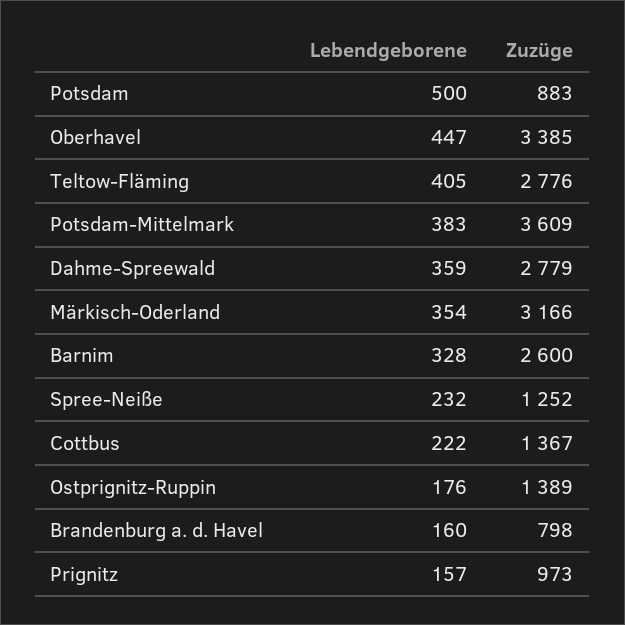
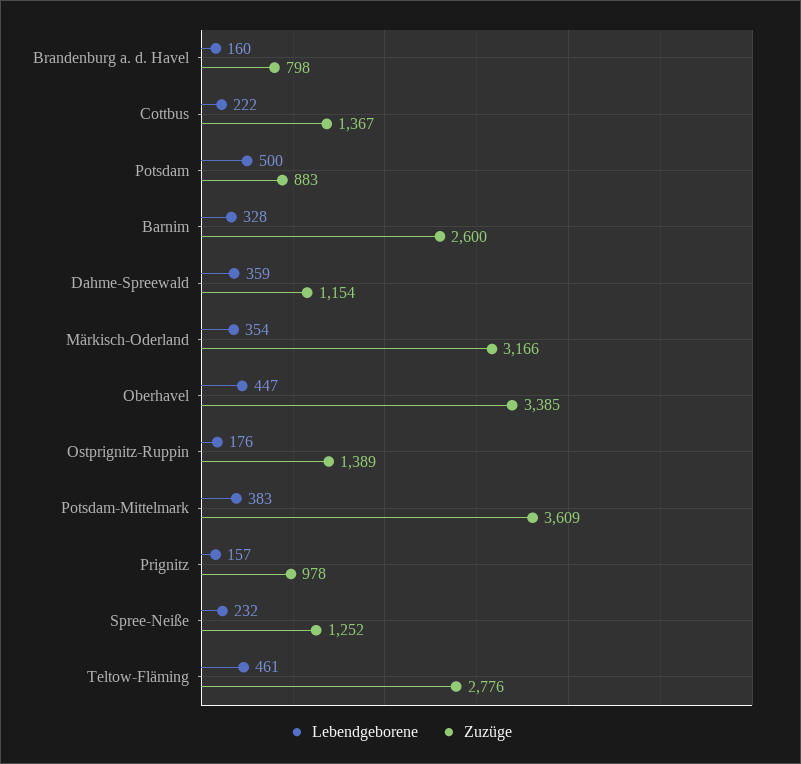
Lebendgeborene, Teltow-Fläming: 405 -> 461
Zuzüge, Dahme-Spreewald: 2779 -> 1154
Zuzüge, Prignitz: 973 -> 978

